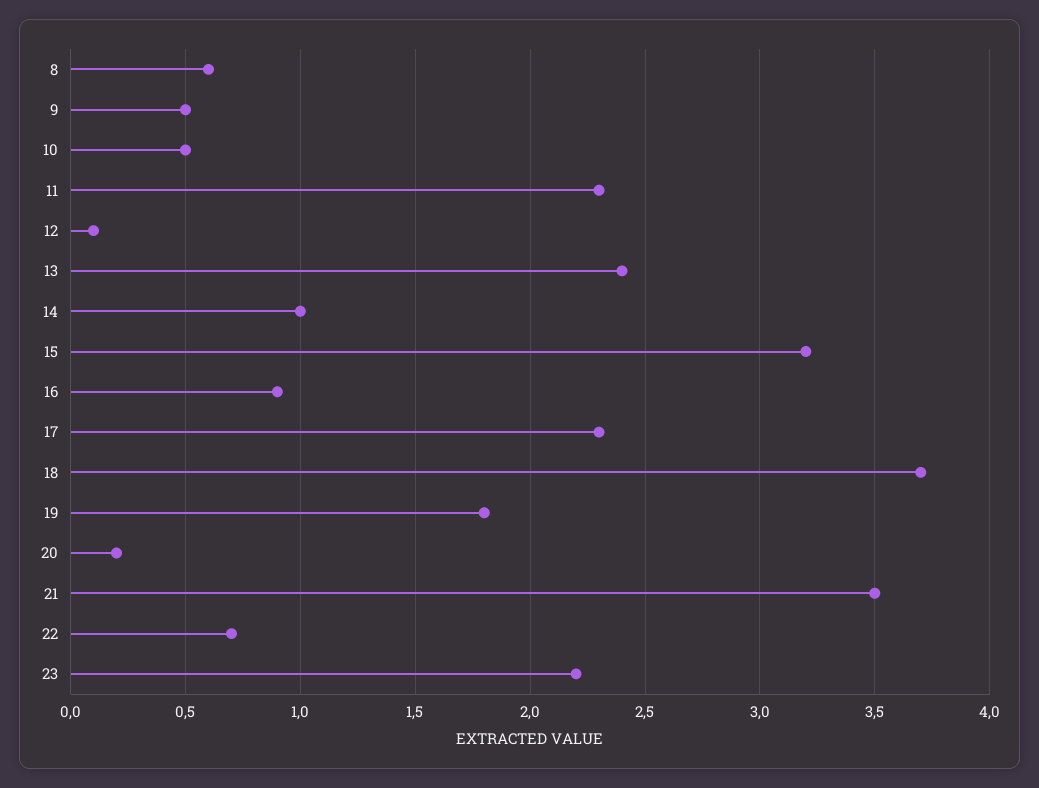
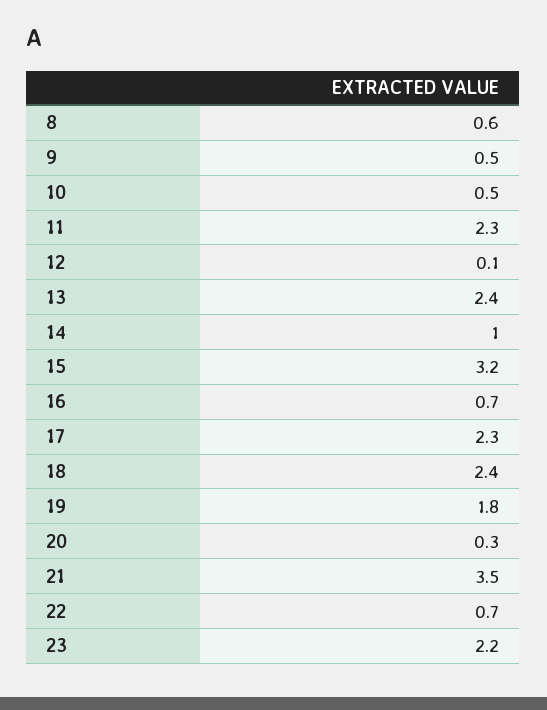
16: 0.9 -> 0.7
18: 3.7 -> 2.4
20: 0.2 -> 0.3

